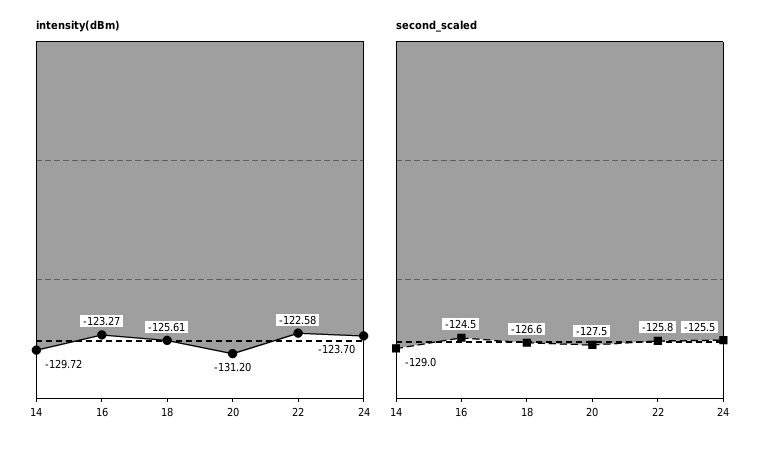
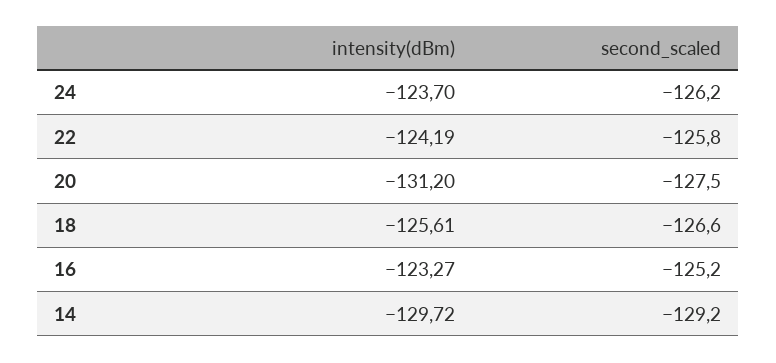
intensity(dBm), 22: -122.58 -> -124.19
second_scaled, 14: -129 -> -129.2
second_scaled, 16: -124.5 -> -125.2
second_scaled, 24: -125.5 -> -126.2

